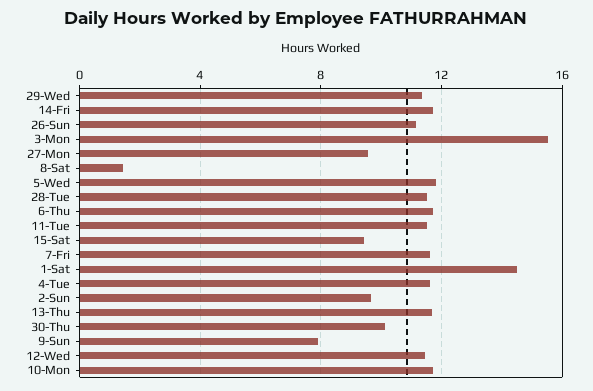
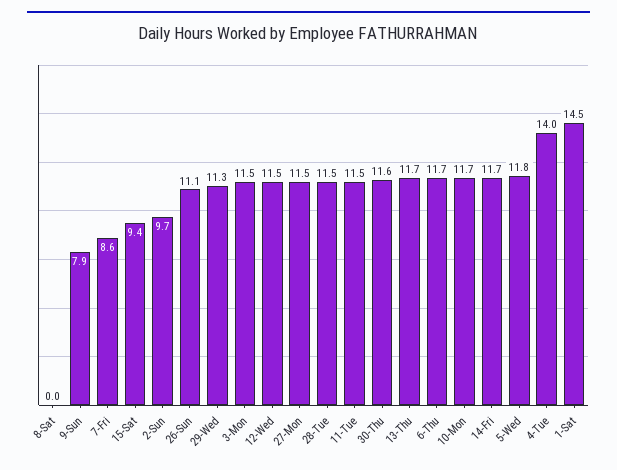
3-Mon: 15.5 -> 11.5
27-Mon: 9.5 -> 11.5
8-Sat: 1.5 -> 0
7-Fri: 11.5 -> 8.6
4-Tue: 11.5 -> 14
30-Thu: 10 -> 11.6

